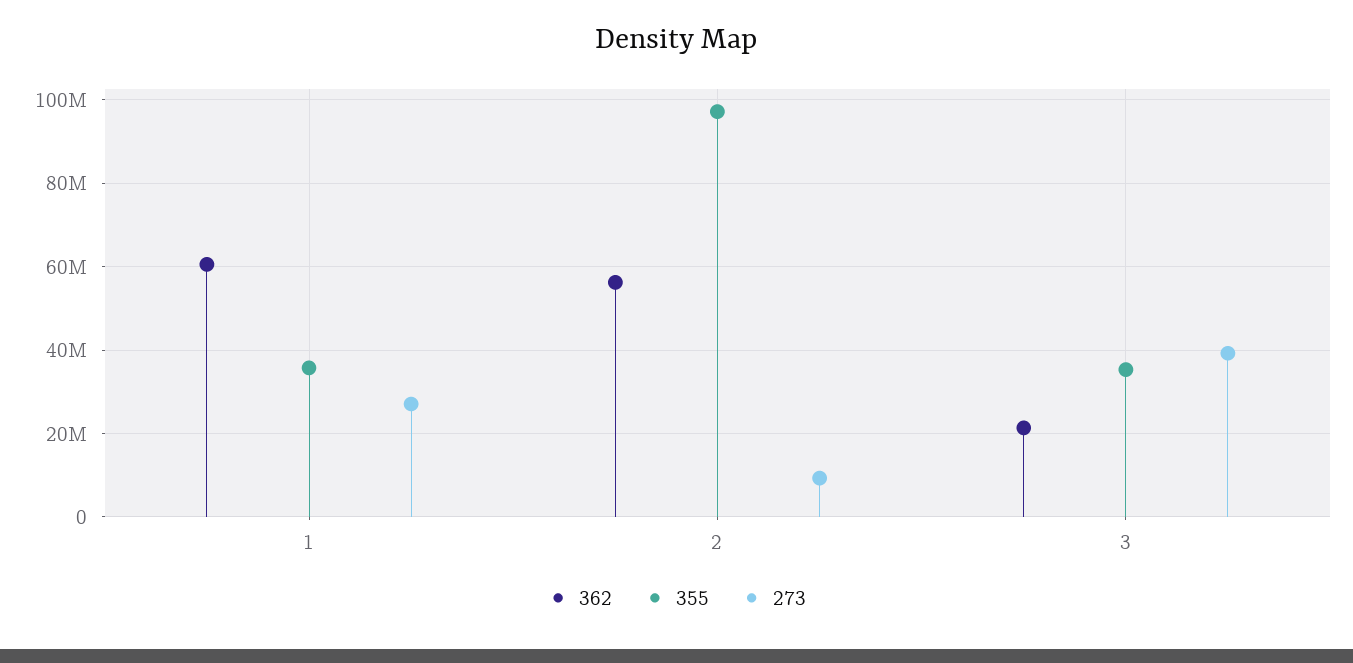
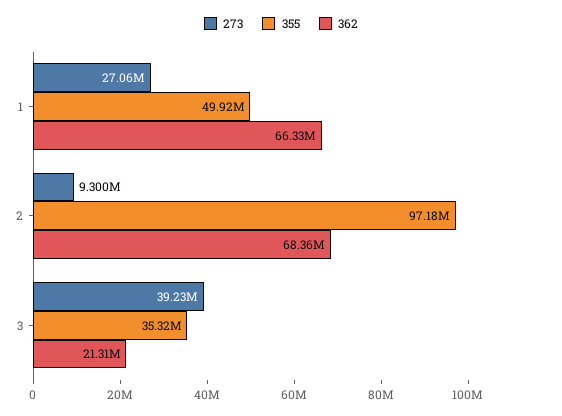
362, 1: 60000000 -> 66330000
355, 1: 36000000 -> 49920000
362, 2: 56000000 -> 68360000

